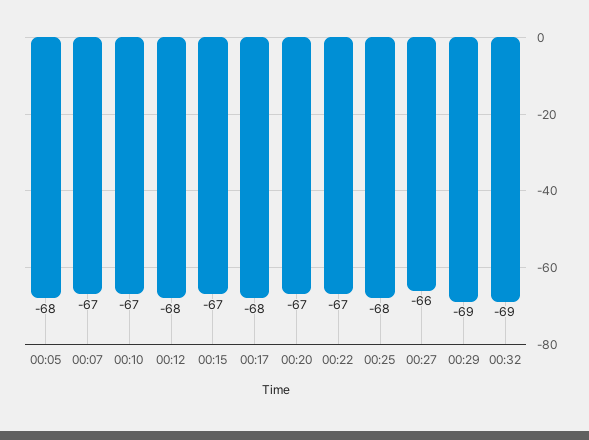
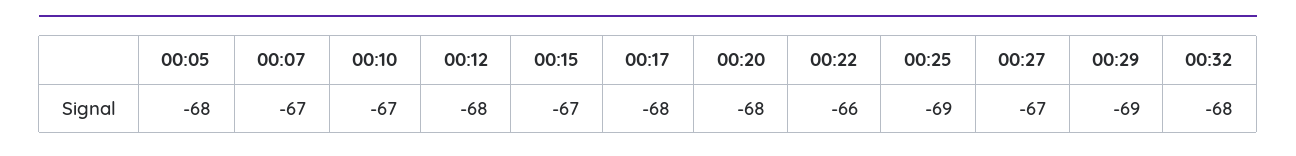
00:20: -67 -> -68
00:22: -67 -> -66
00:25: -68 -> -69
00:27: -66 -> -67
00:32: -69 -> -68

